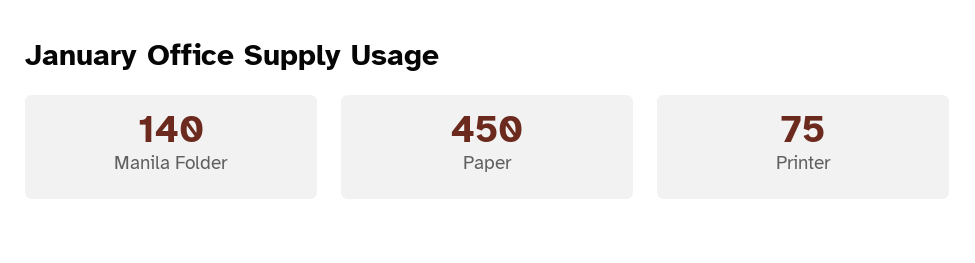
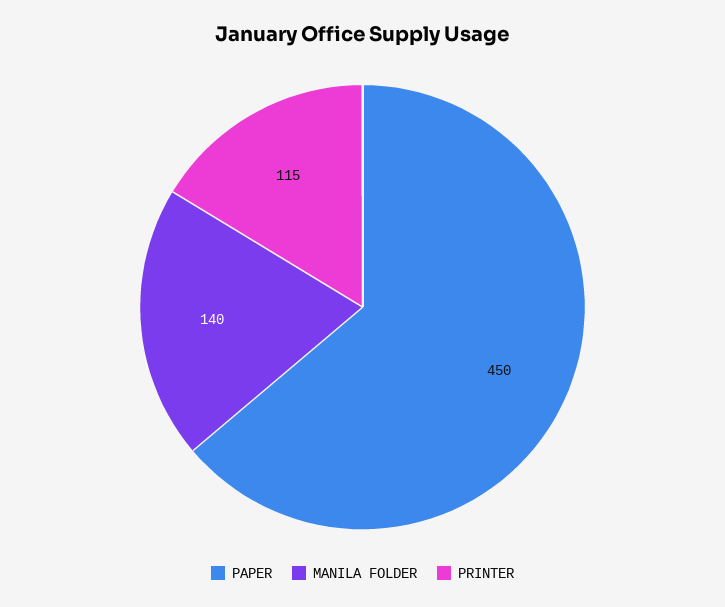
Printer: 75 -> 115

